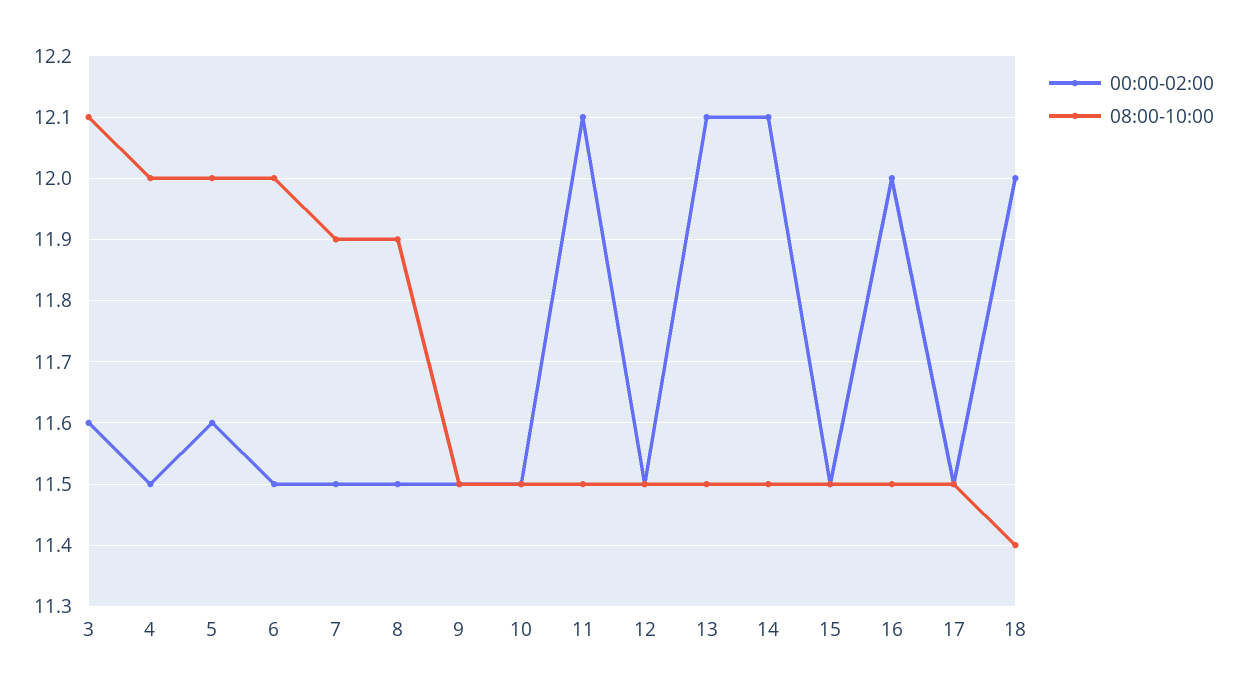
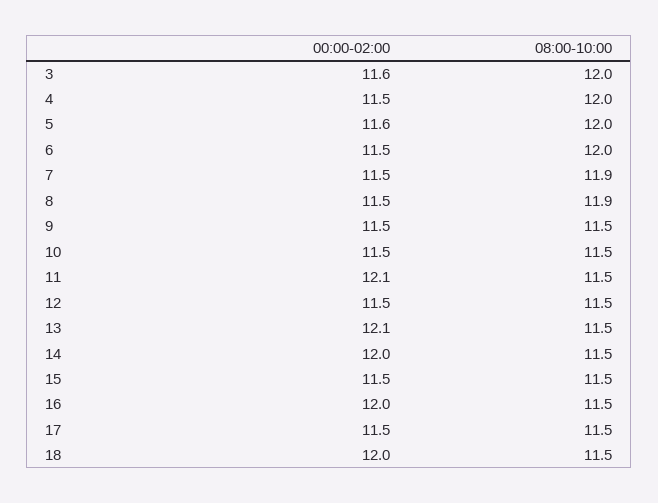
08:00-10:00, 3: 12.1 -> 12
00:00-02:00, 14: 12.1 -> 12
08:00-10:00, 18: 11.4 -> 11.5

